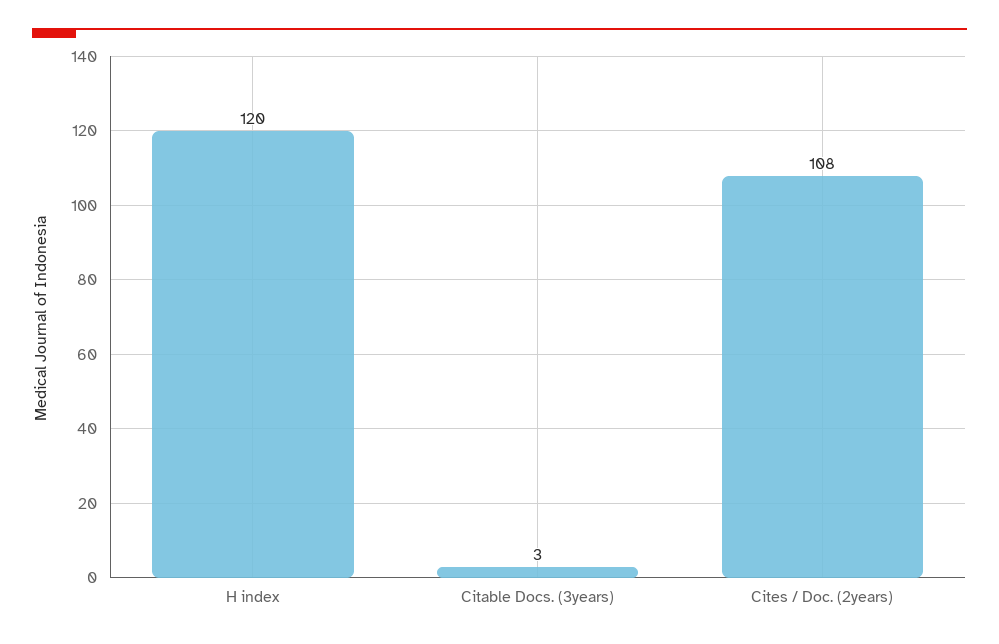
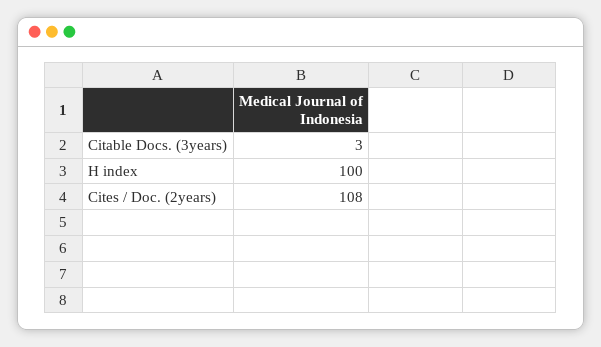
H index: 120 -> 100

